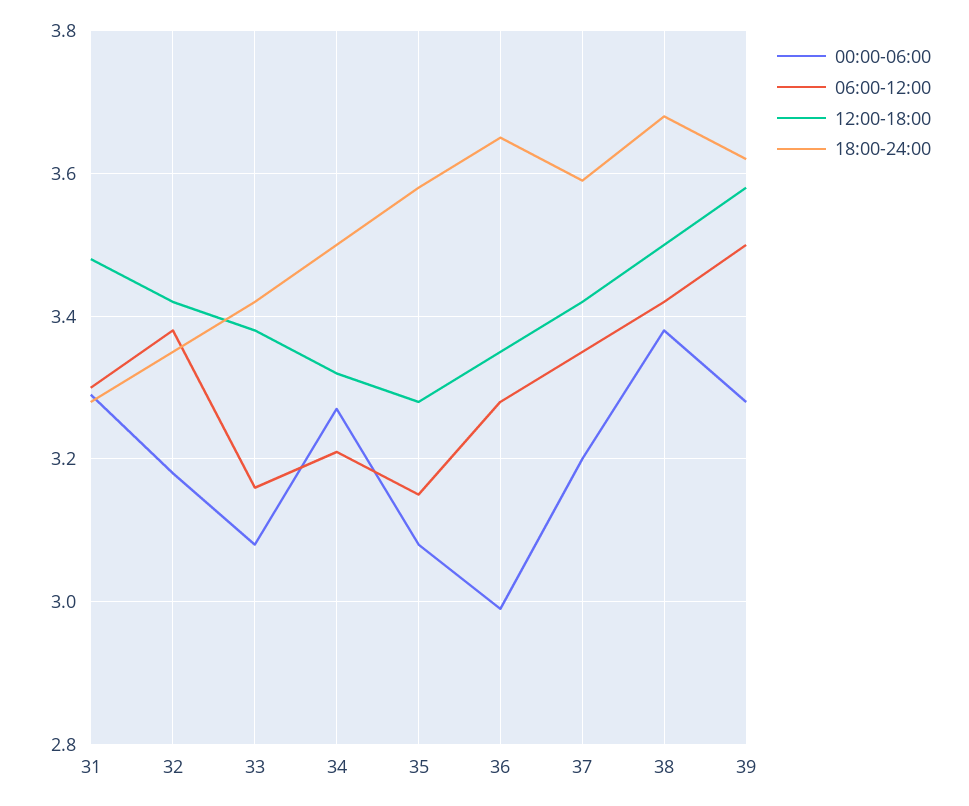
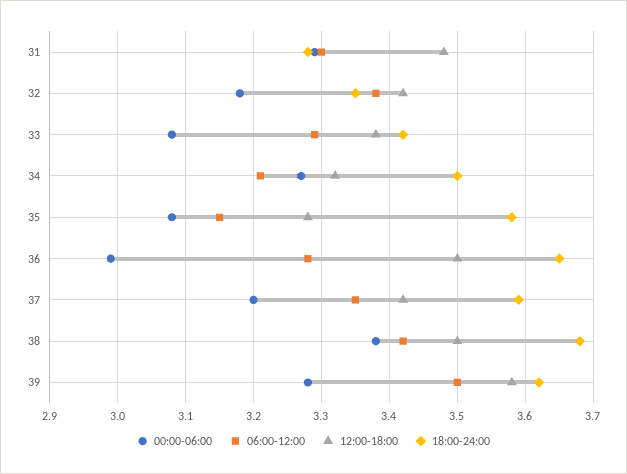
06:00-12:00, 33: 3.15 -> 3.29
12:00-18:00, 36: 3.35 -> 3.5

